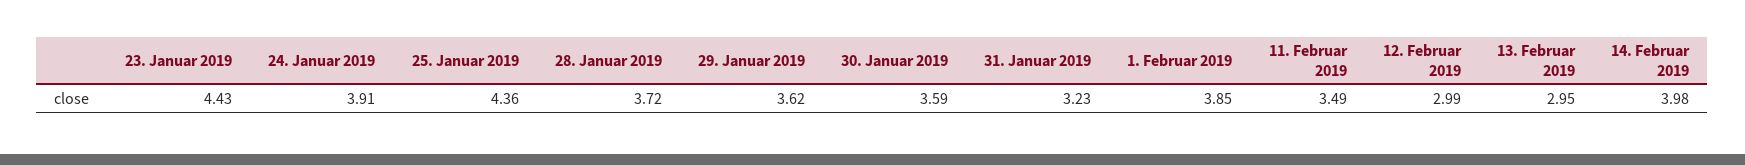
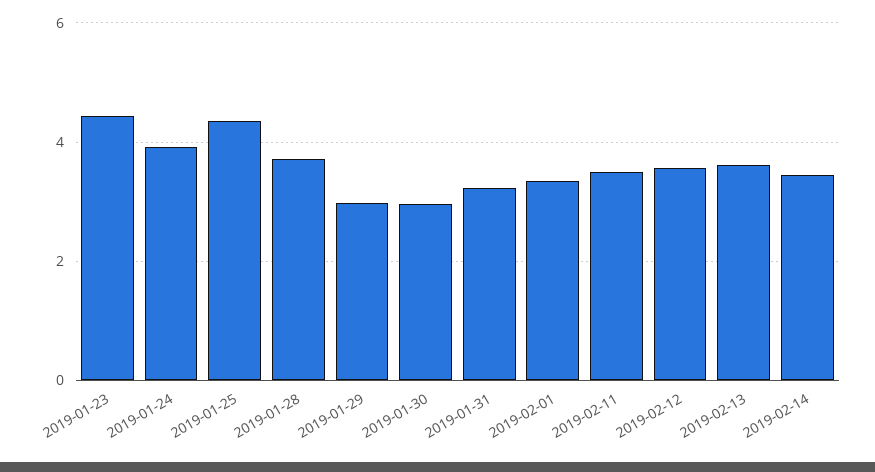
29. Januar 2019: 3.62 -> 3
30. Januar 2019: 3.59 -> 3
1. Februar 2019: 3.85 -> 3.4
12. Februar 2019: 2.99 -> 3.6
13. Februar 2019: 2.95 -> 3.6
14. Februar 2019: 3.98 -> 3.4

